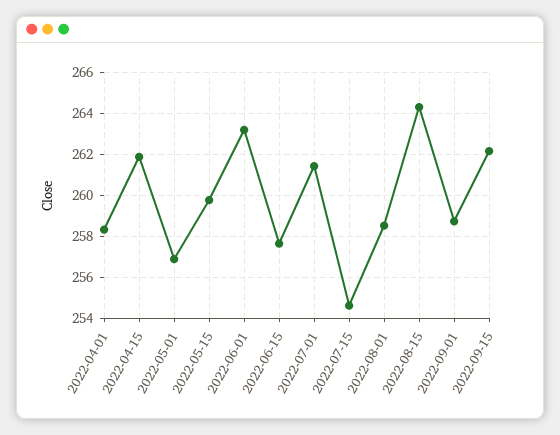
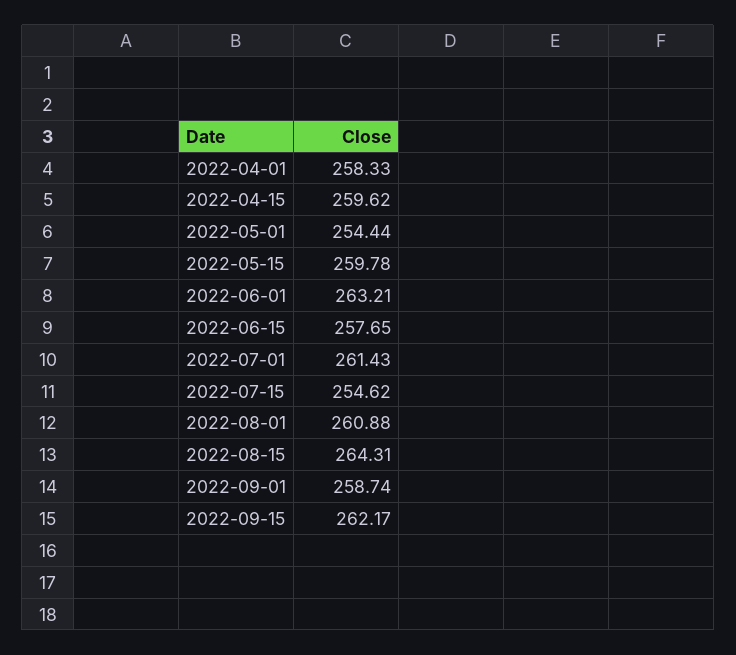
2022-04-15: 262 -> 259.62
2022-05-01: 257 -> 254.44
2022-08-01: 258.5 -> 260.88

